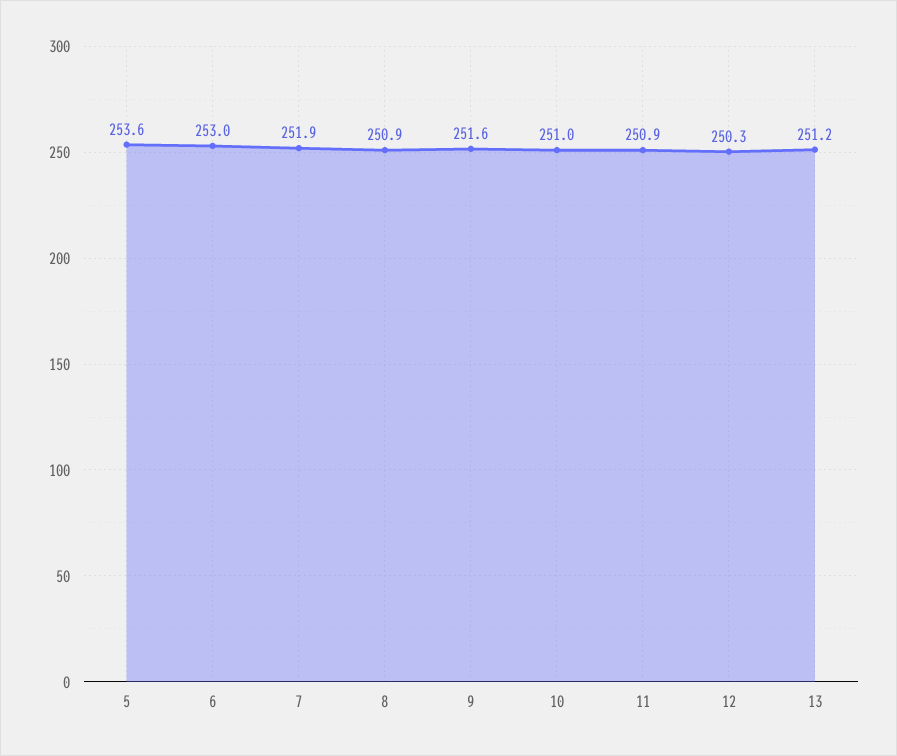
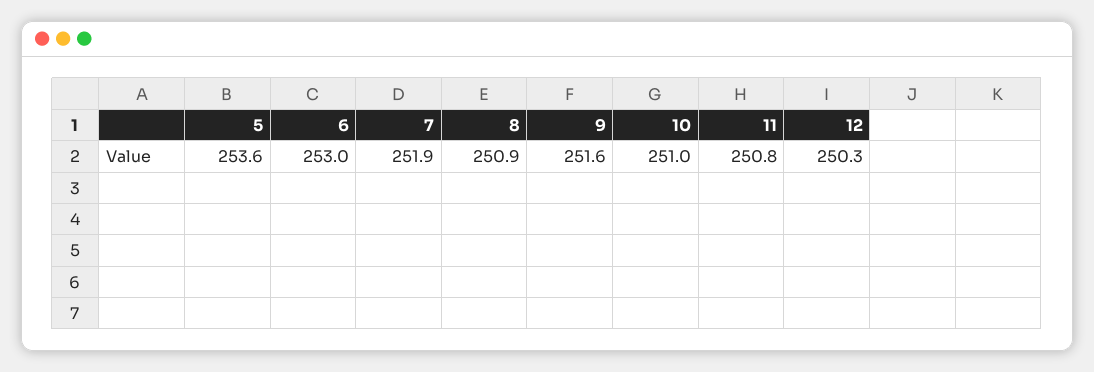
11: 250.9 -> 250.8
13: 251.2 -> none

